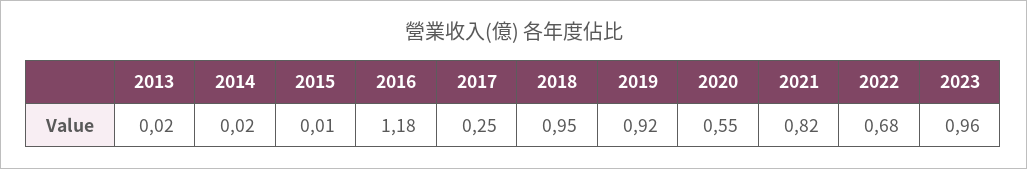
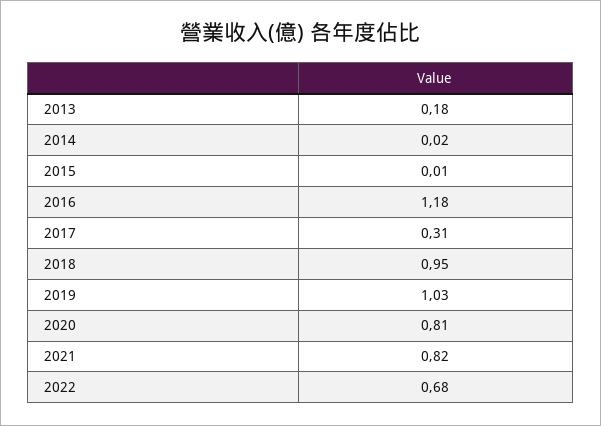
2013: 0.02 -> 0.18
2017: 0.25 -> 0.31
2019: 0.92 -> 1.03
2020: 0.55 -> 0.81
2023: 0.96 -> none

